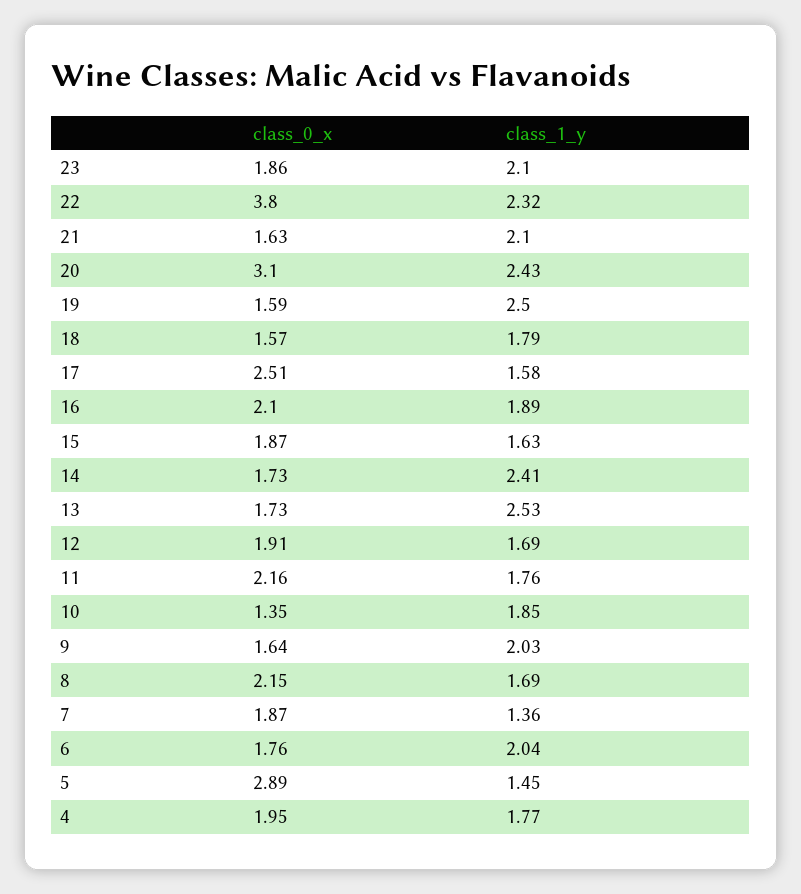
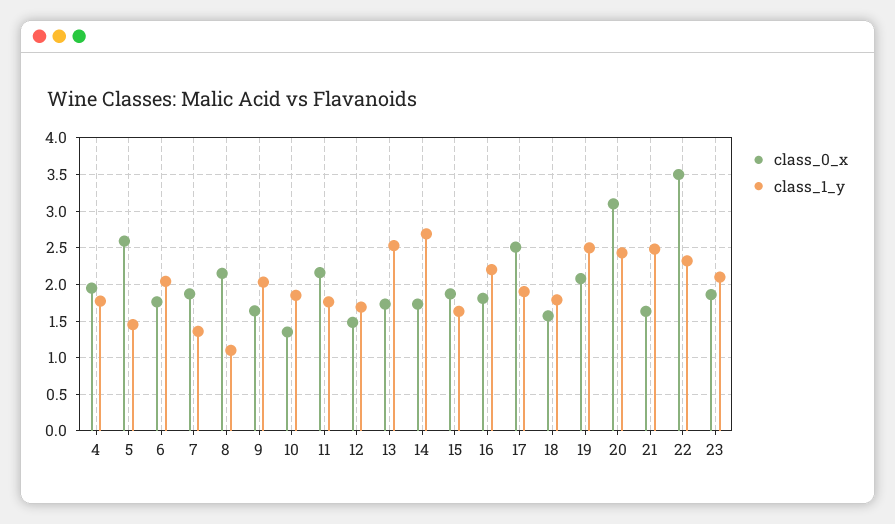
class_0_x, 22: 3.8 -> 3.5
class_1_y, 21: 2.1 -> 2.5
class_0_x, 19: 1.59 -> 2.1
class_1_y, 17: 1.58 -> 1.9
class_0_x, 16: 2.1 -> 1.8
class_1_y, 16: 1.89 -> 2.2
class_1_y, 14: 2.41 -> 2.7
class_0_x, 12: 1.91 -> 1.5
class_1_y, 8: 1.69 -> 1.1
class_0_x, 5: 2.89 -> 2.6

